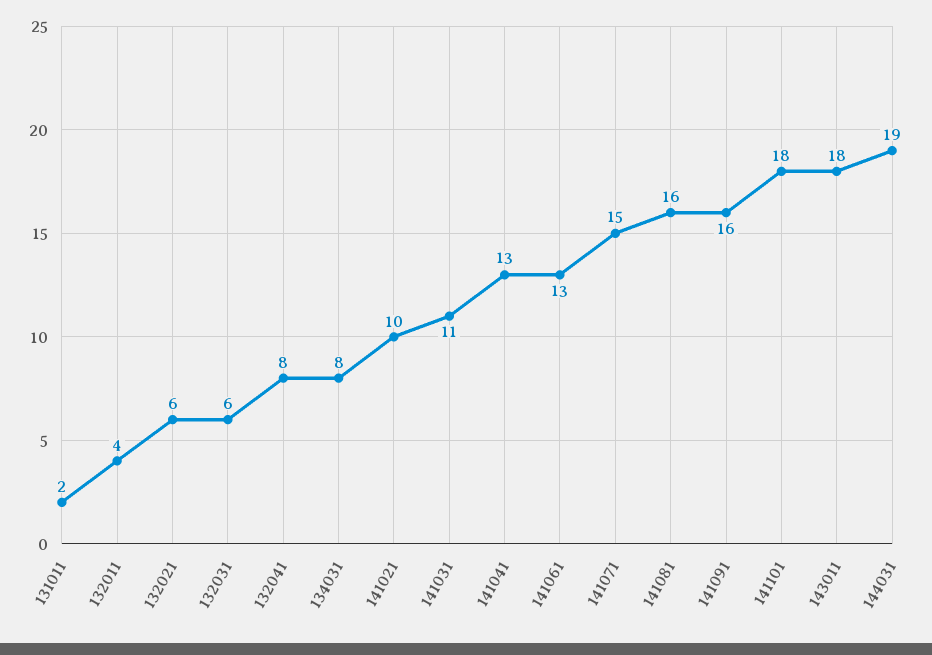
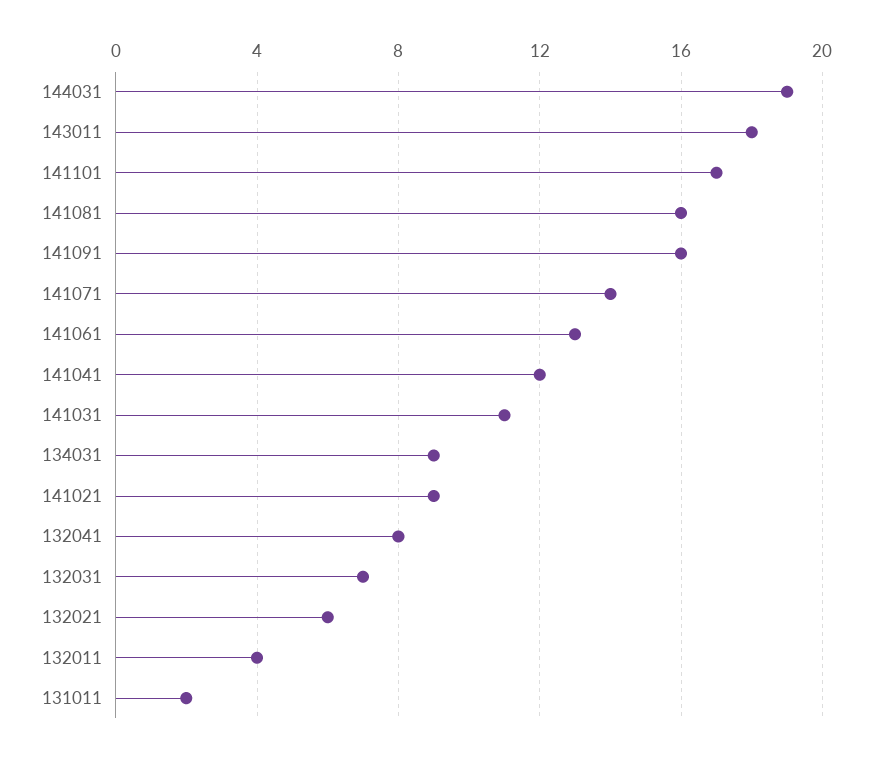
132031: 6 -> 7
134031: 8 -> 9
141021: 10 -> 9
141041: 13 -> 12
141071: 15 -> 14
141101: 18 -> 17

